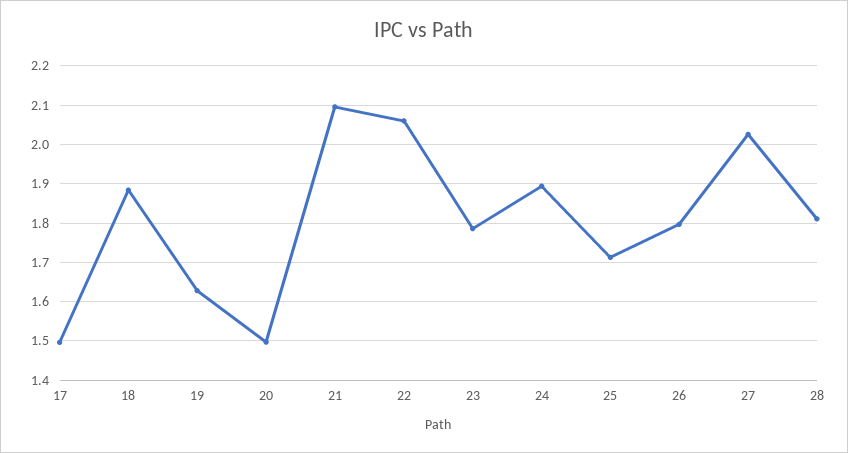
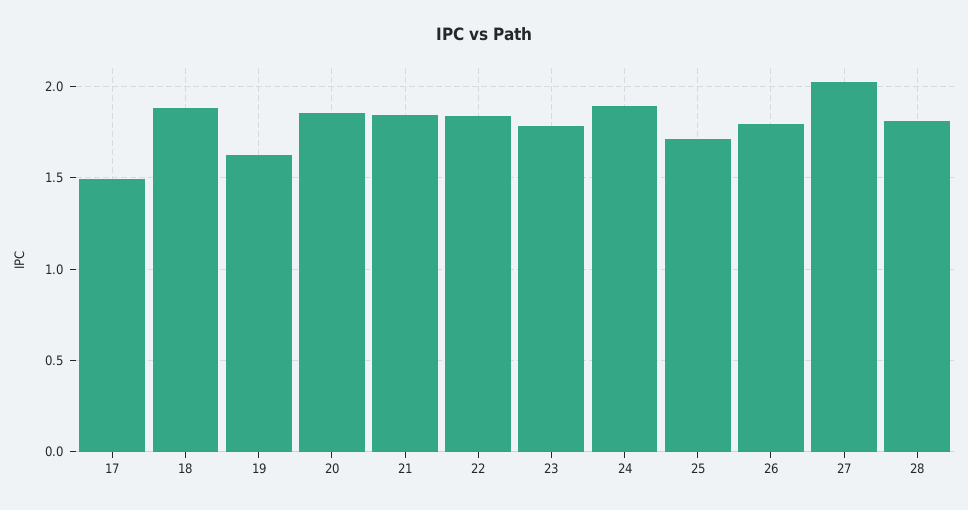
20: 1.5 -> 1.85
21: 2.1 -> 1.85
22: 2.06 -> 1.85

